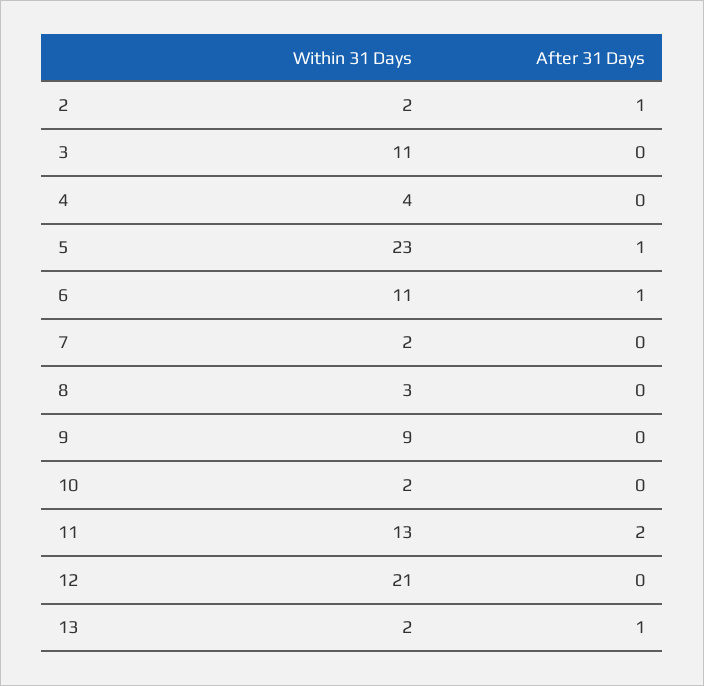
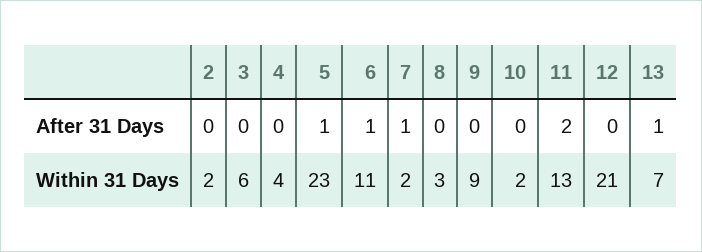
After 31 Days, 2: 1 -> 0
Within 31 Days, 3: 11 -> 6
After 31 Days, 7: 0 -> 1
Within 31 Days, 13: 2 -> 7

